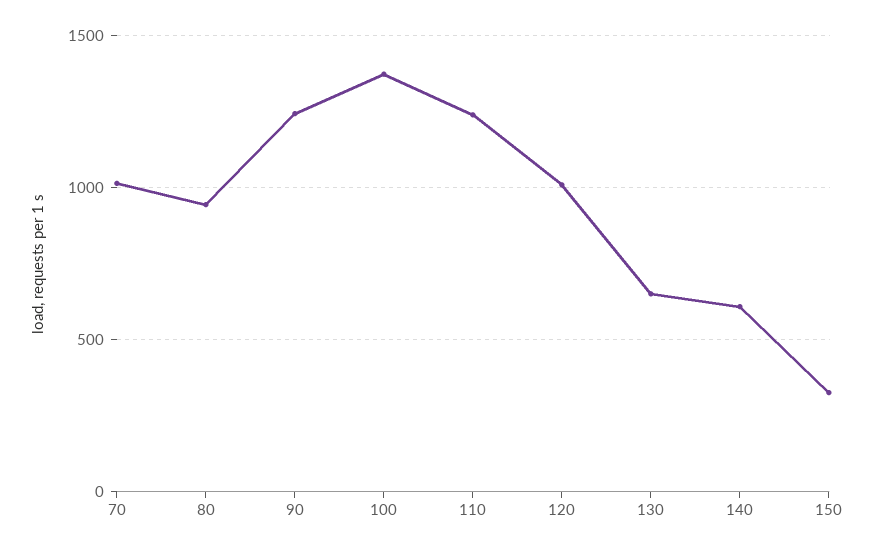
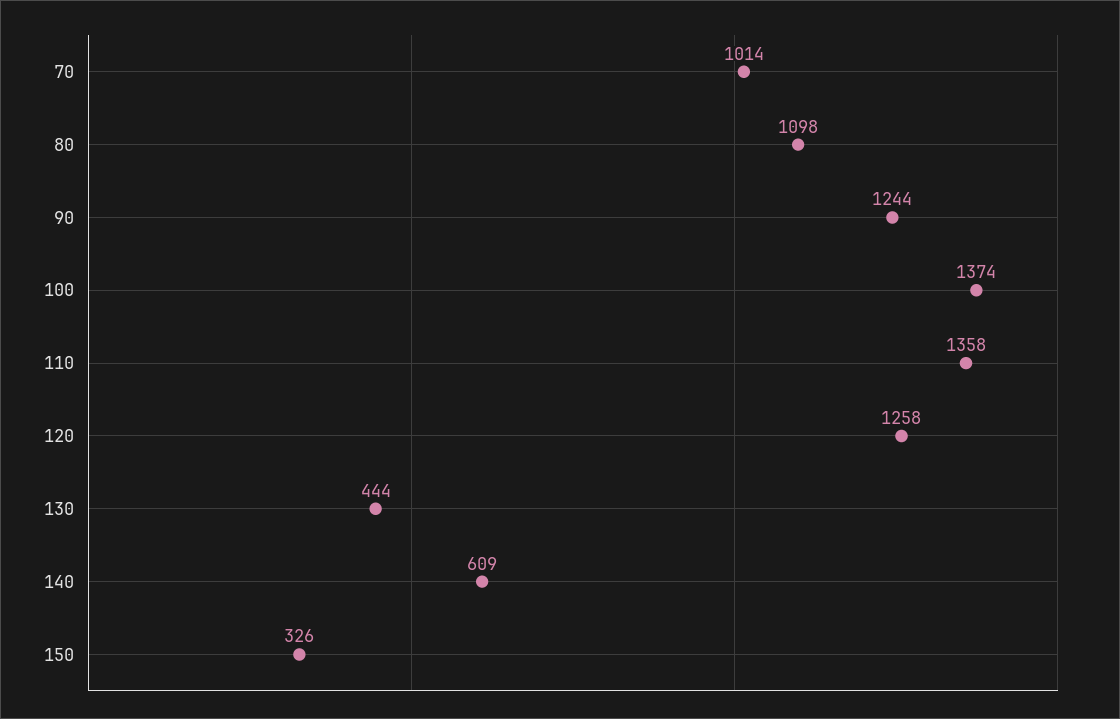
80: 950 -> 1098
110: 1250 -> 1358
120: 1000 -> 1258
130: 650 -> 444

